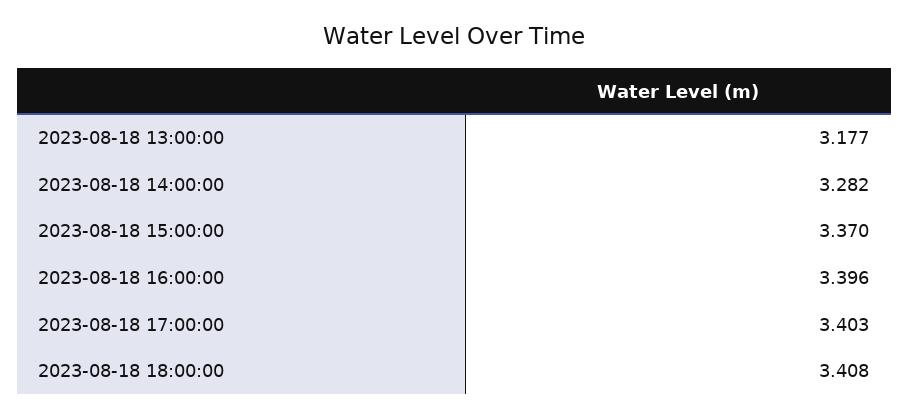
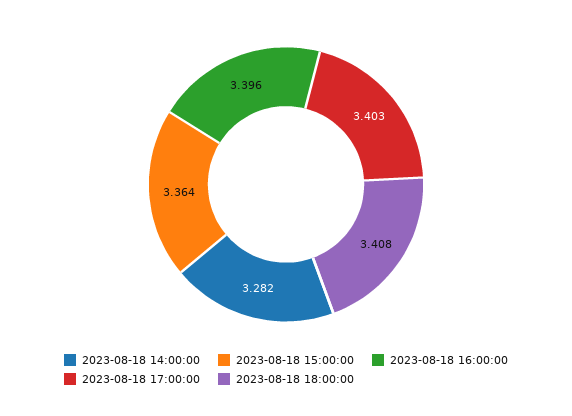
2023-08-18 13:00:00: 3.177 -> none
2023-08-18 15:00:00: 3.37 -> 3.364

